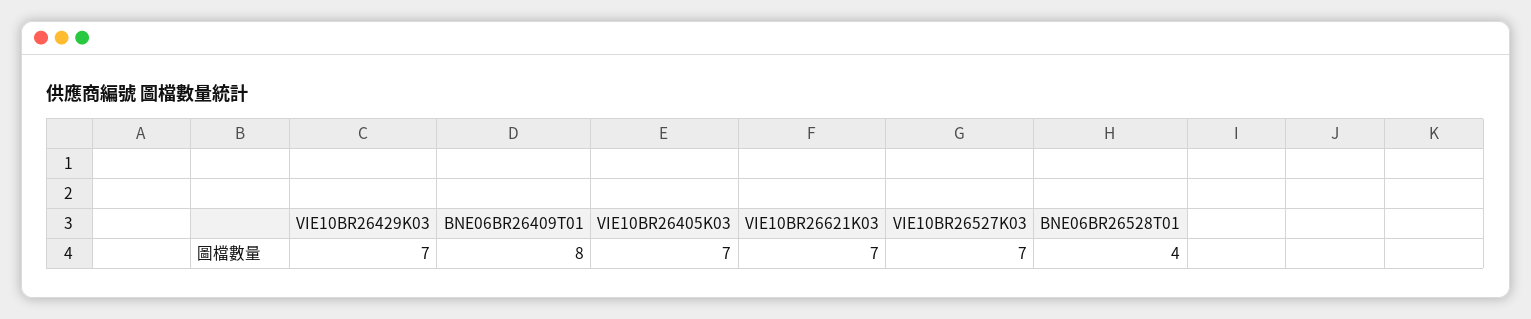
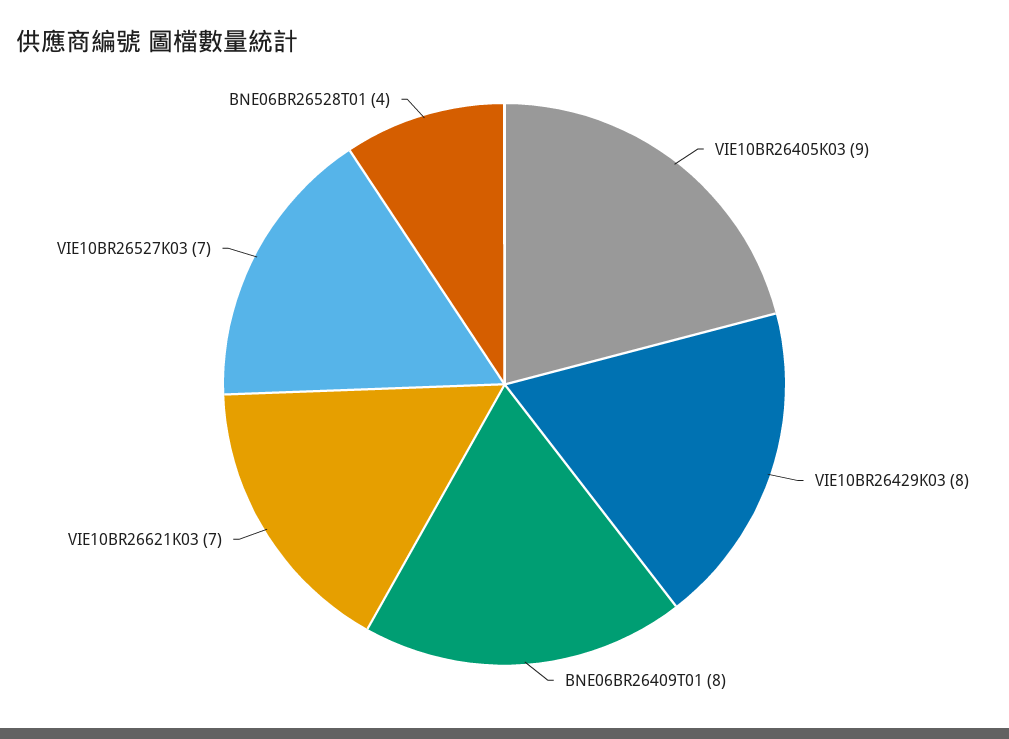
VIE10BR26429K03: 7 -> 8
VIE10BR26405K03: 7 -> 9

